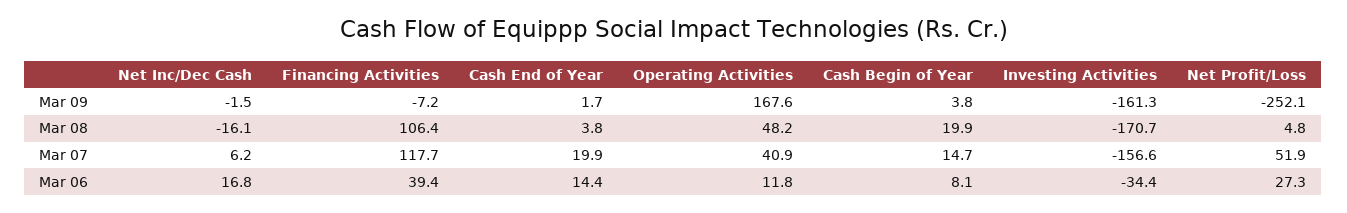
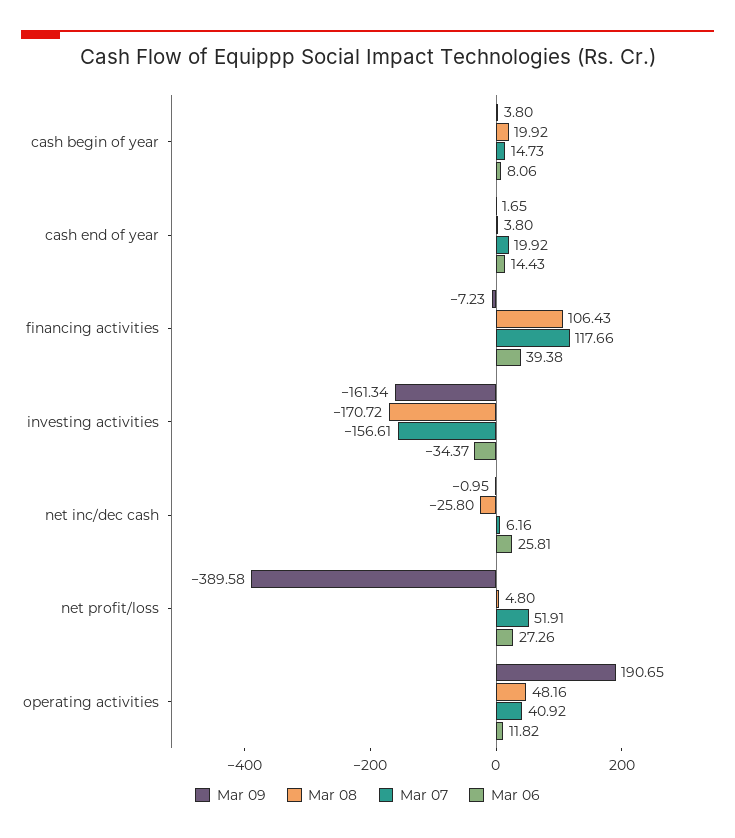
Mar 09, Net Inc/Dec Cash: -1.5 -> -0.95
Mar 09, Operating Activities: 167.6 -> 190.65
Mar 09, Net Profit/Loss: -252.1 -> -389.58
Mar 08, Net Inc/Dec Cash: -16.1 -> -25.8
Mar 06, Net Inc/Dec Cash: 16.8 -> 25.81

